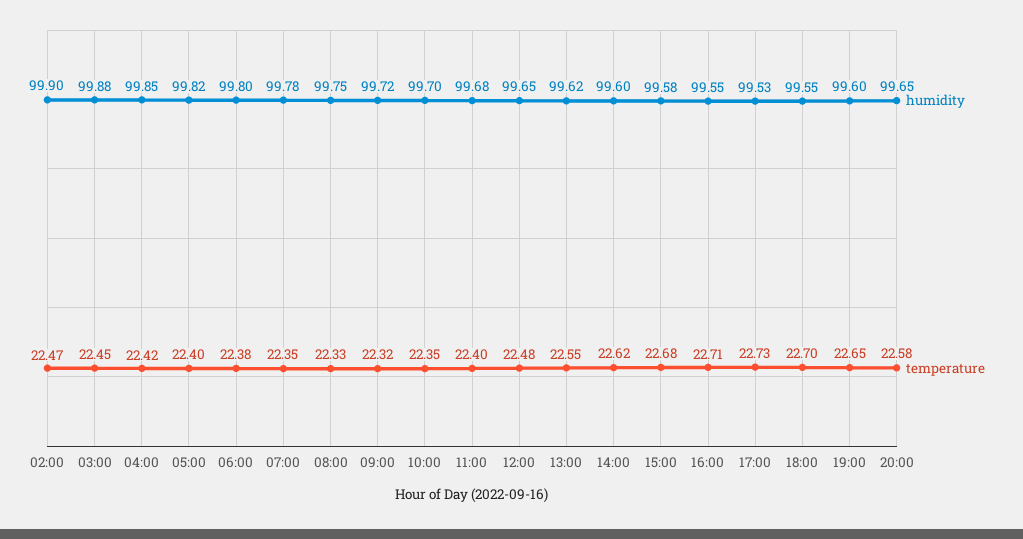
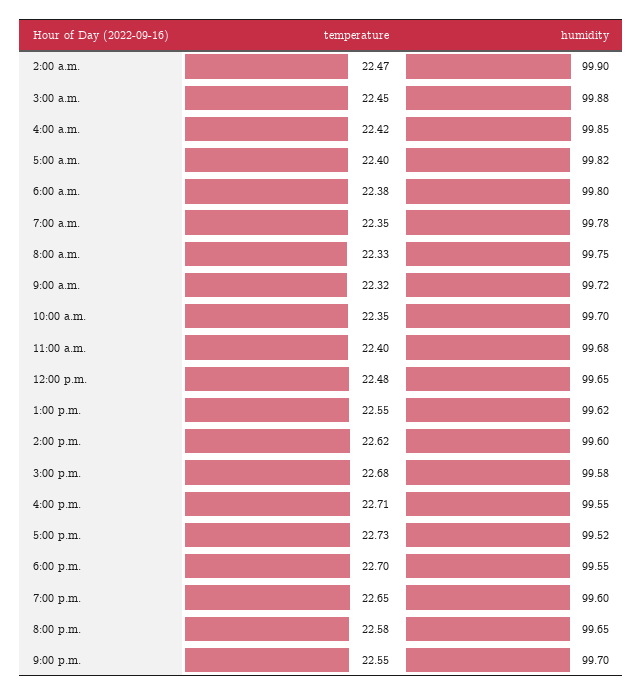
humidity, 17:00: 99.53 -> 99.52
temperature, 9:00 p.m.: none -> 22.55
humidity, 9:00 p.m.: none -> 99.7

